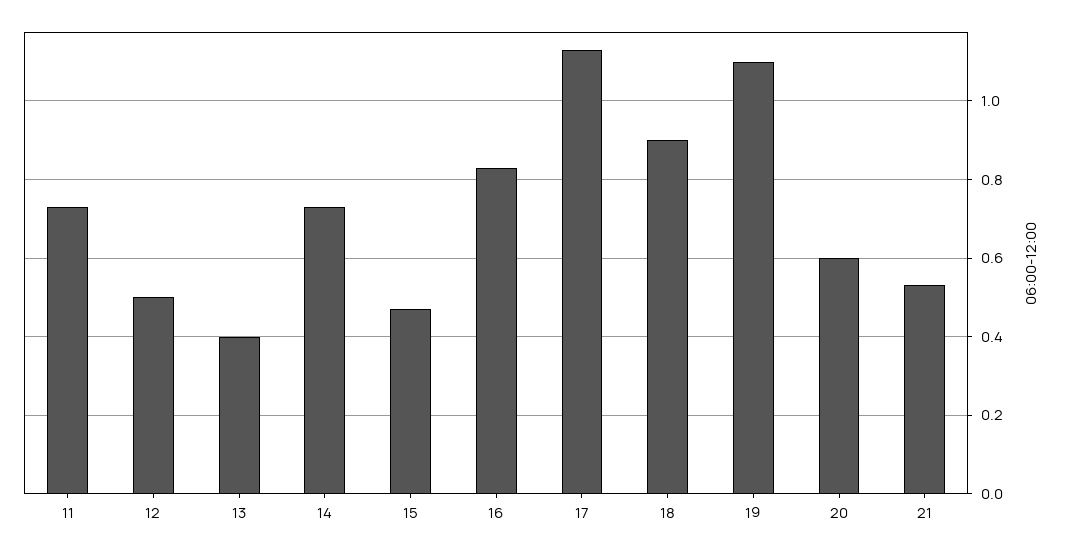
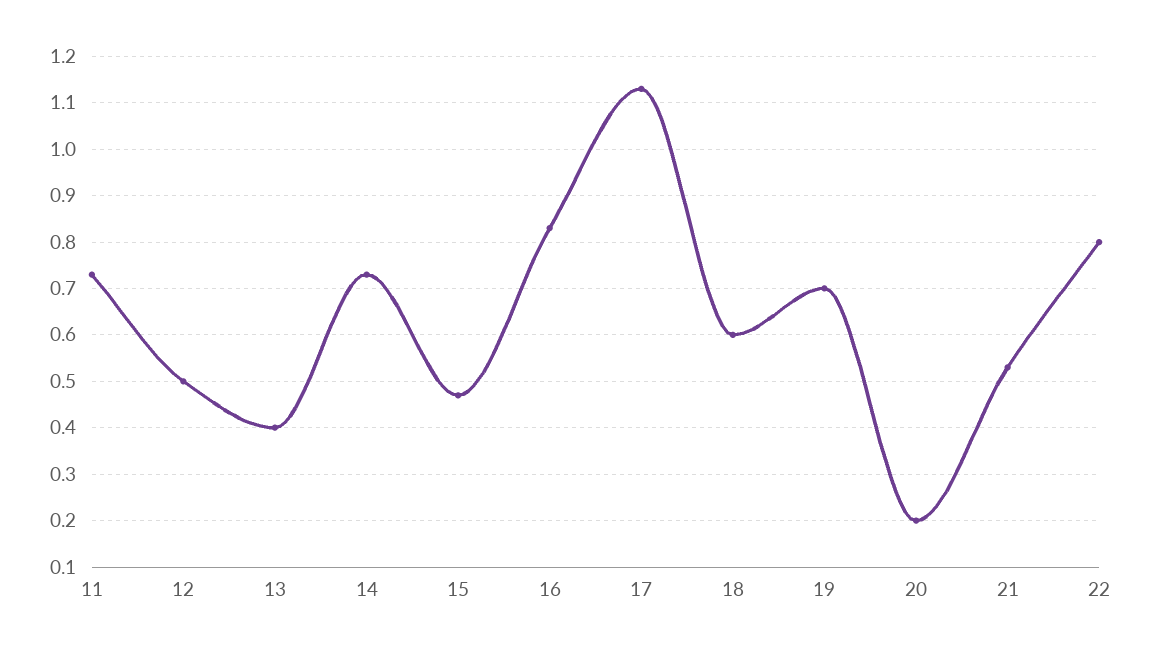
18: 0.9 -> 0.6
19: 1.1 -> 0.7
20: 0.6 -> 0.2
22: none -> 0.8

